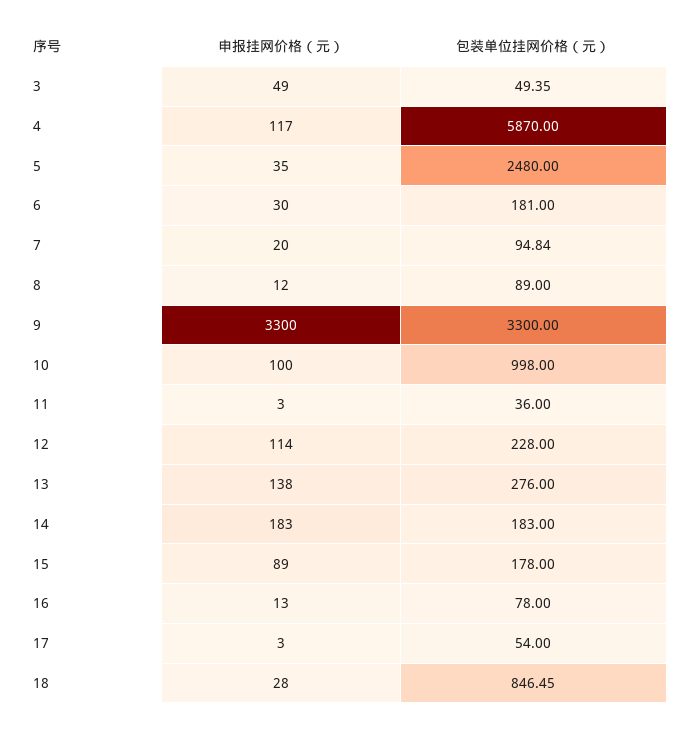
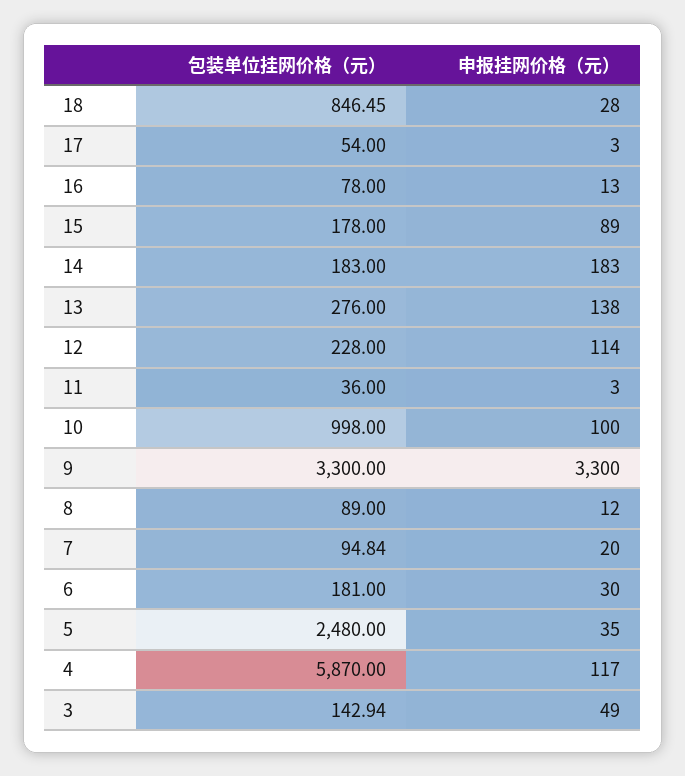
包装单位挂网价格（元）, 3: 49.35 -> 142.94

